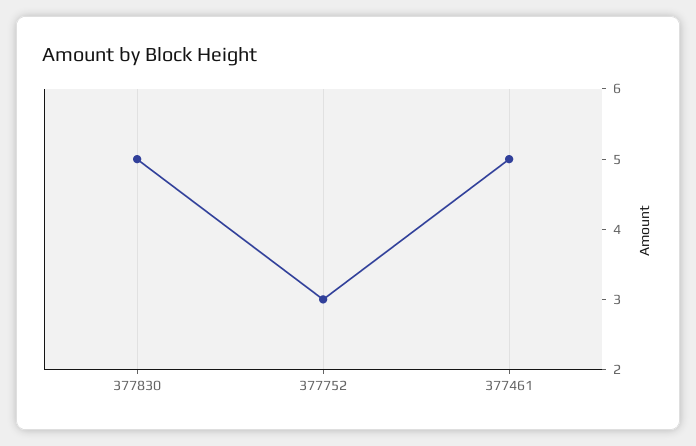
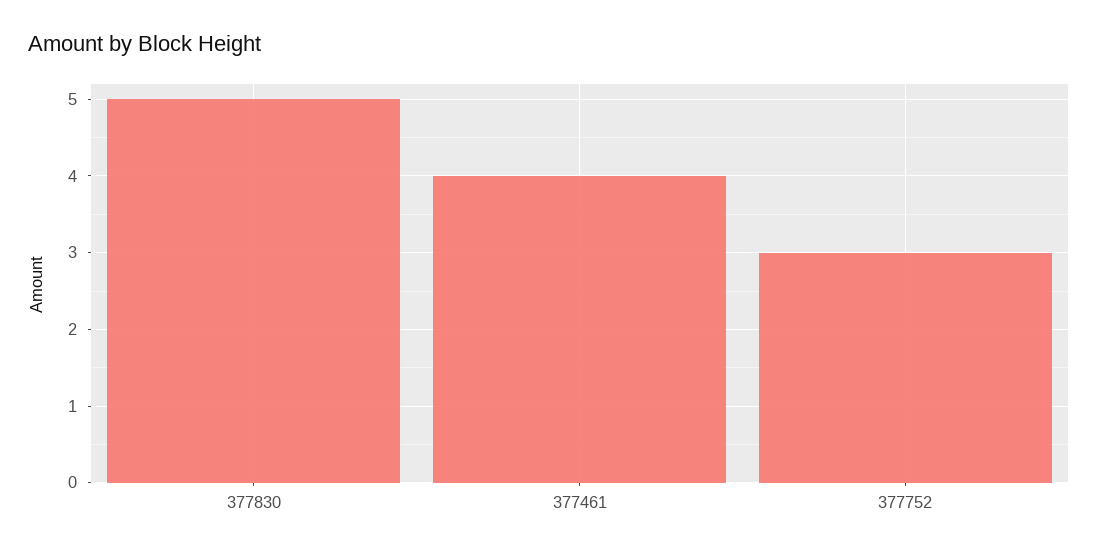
377461: 5 -> 4

